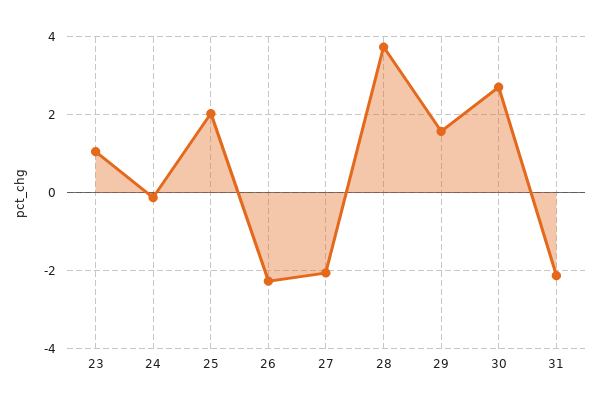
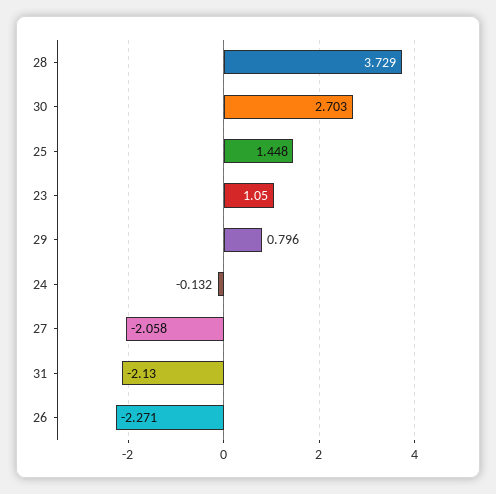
25: 2 -> 1.448
29: 1.6 -> 0.796

